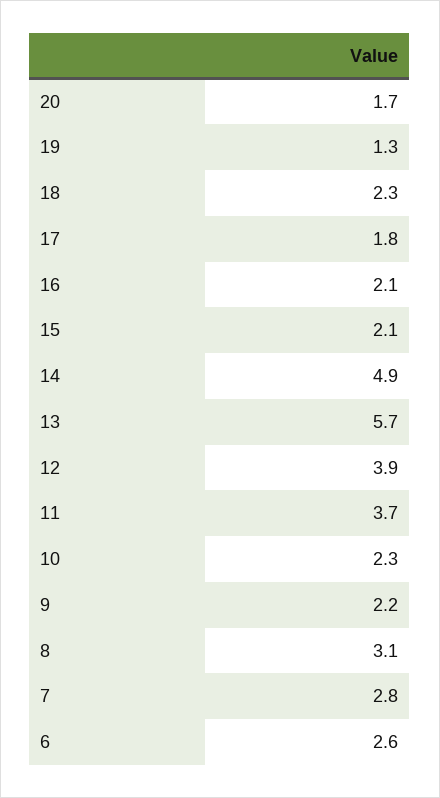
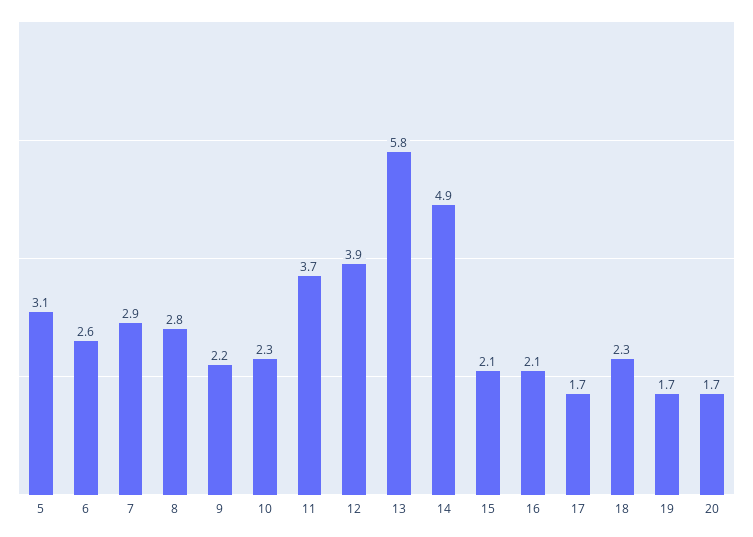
19: 1.3 -> 1.7
17: 1.8 -> 1.7
13: 5.7 -> 5.8
8: 3.1 -> 2.8
7: 2.8 -> 2.9
5: none -> 3.1

